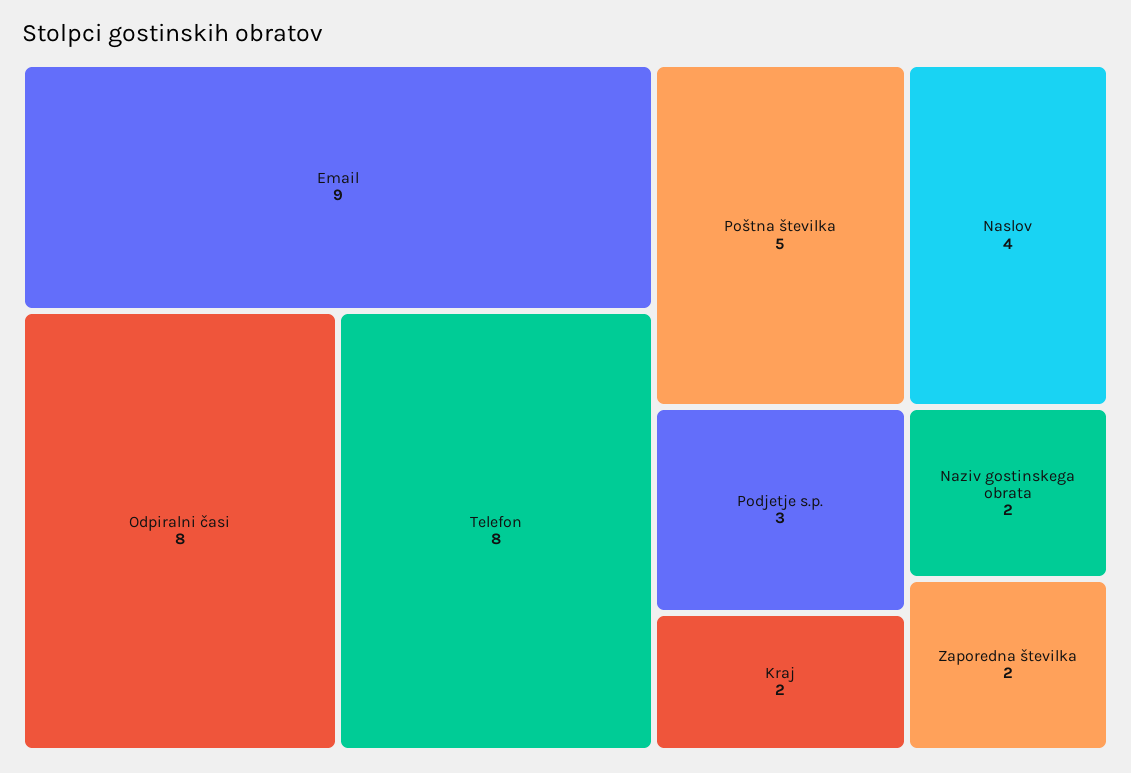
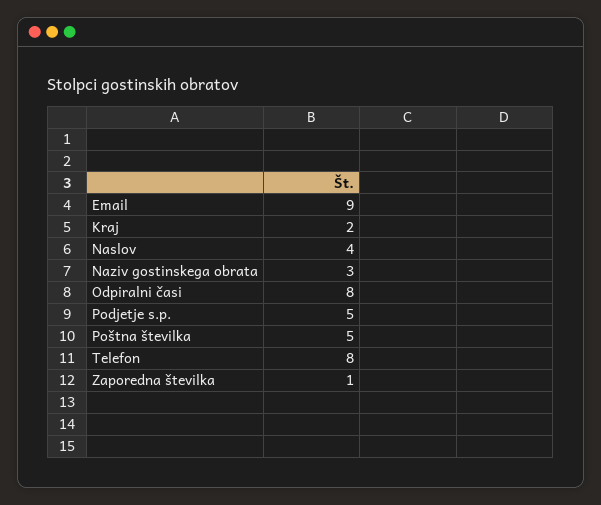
Podjetje s.p.: 3 -> 5
Naziv gostinskega obrata: 2 -> 3
Zaporedna številka: 2 -> 1

